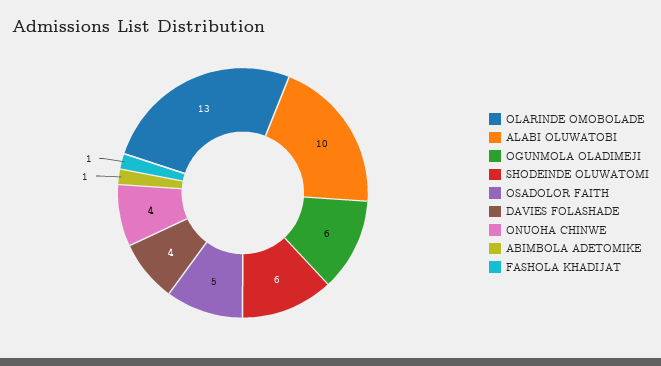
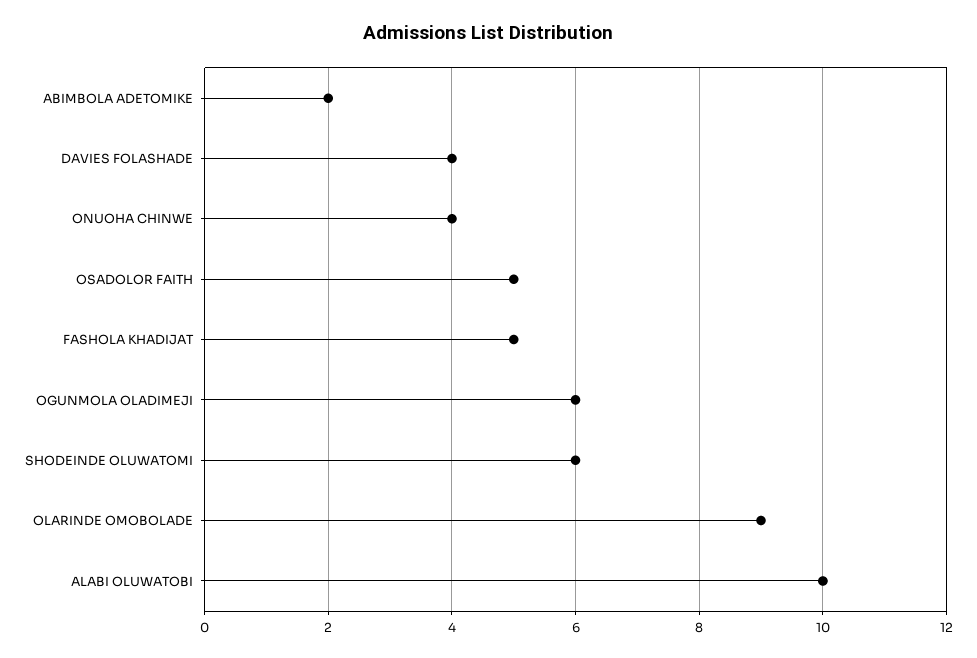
OLARINDE OMOBOLADE: 13 -> 9
ABIMBOLA ADETOMIKE: 1 -> 2
FASHOLA KHADIJAT: 1 -> 5

